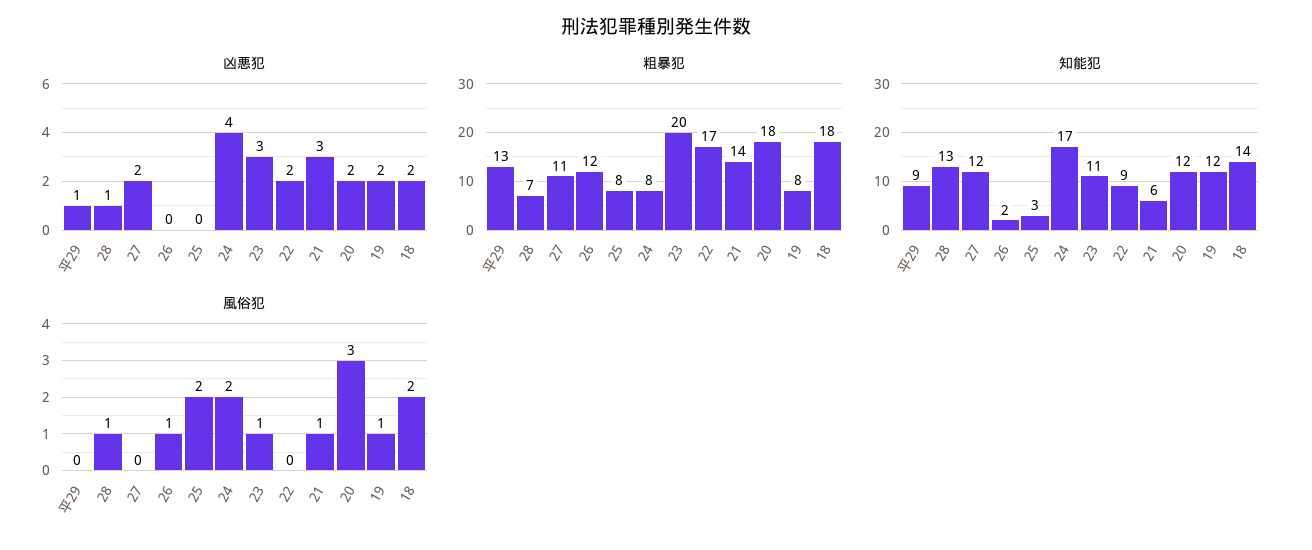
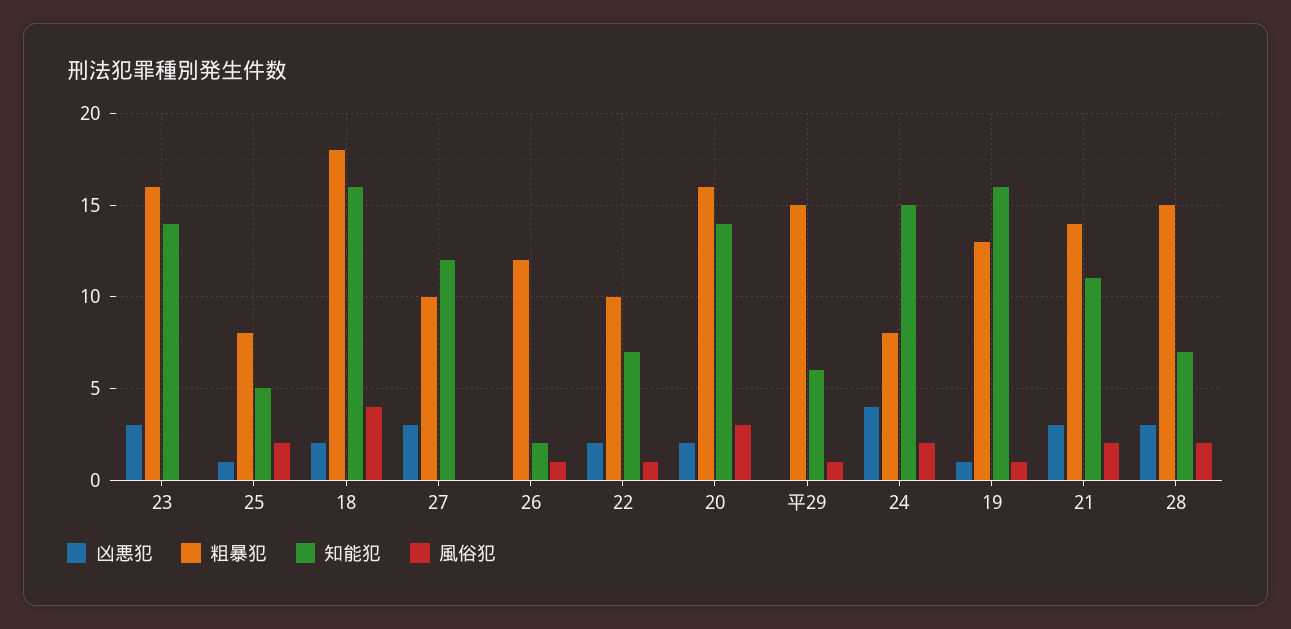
凶悪犯, 平29: 1 -> 0
凶悪犯, 28: 1 -> 3
凶悪犯, 27: 2 -> 3
凶悪犯, 25: 0 -> 1
凶悪犯, 19: 2 -> 1
粗暴犯, 平29: 13 -> 15
粗暴犯, 28: 7 -> 15
粗暴犯, 27: 11 -> 10
粗暴犯, 23: 20 -> 16
粗暴犯, 22: 17 -> 10
粗暴犯, 20: 18 -> 16
粗暴犯, 19: 8 -> 13
知能犯, 平29: 9 -> 6
知能犯, 28: 13 -> 7
知能犯, 25: 3 -> 5
知能犯, 24: 17 -> 15
知能犯, 23: 11 -> 14
知能犯, 22: 9 -> 7
知能犯, 21: 6 -> 11
知能犯, 20: 12 -> 14
知能犯, 19: 12 -> 16
知能犯, 18: 14 -> 16
風俗犯, 平29: 0 -> 1
風俗犯, 28: 1 -> 2
風俗犯, 23: 1 -> 0
風俗犯, 22: 0 -> 1
風俗犯, 21: 1 -> 2
風俗犯, 18: 2 -> 4

